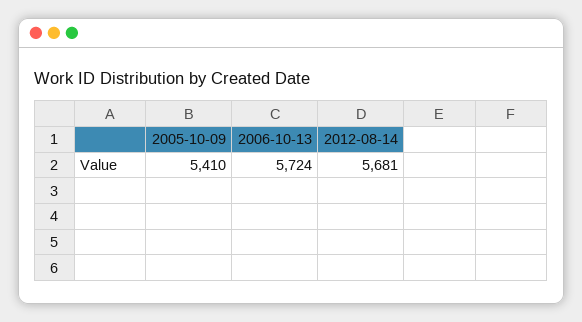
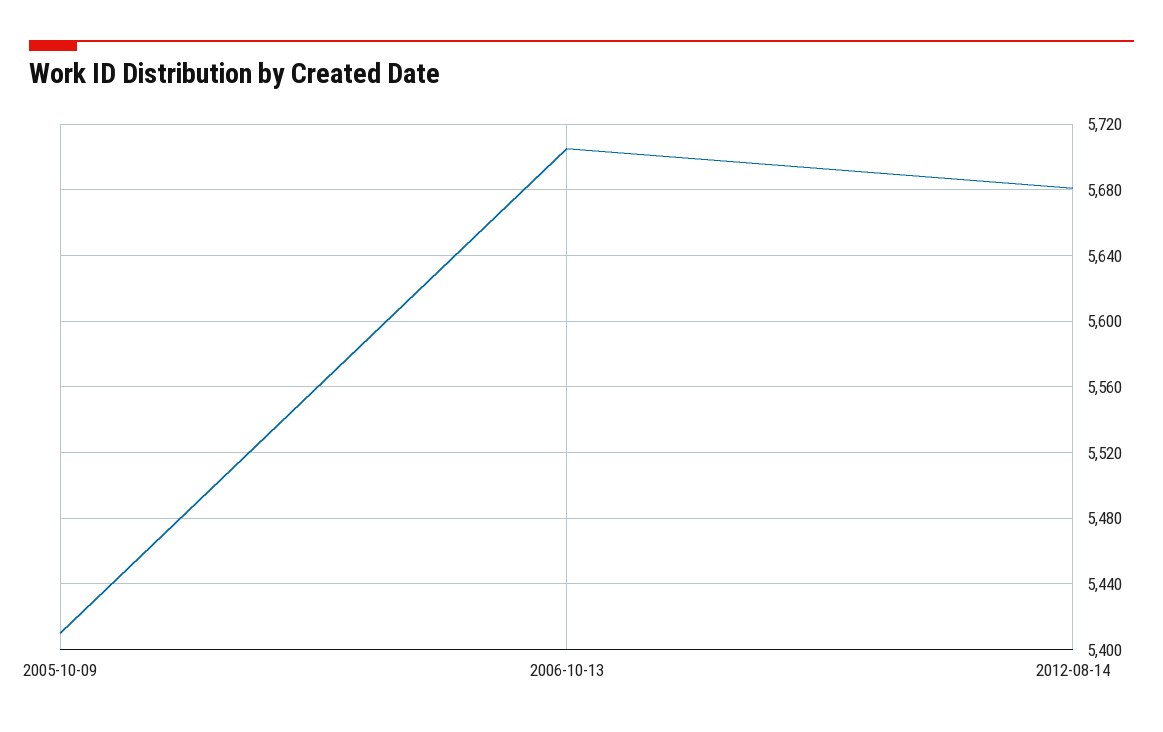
2006-10-13: 5724 -> 5705

